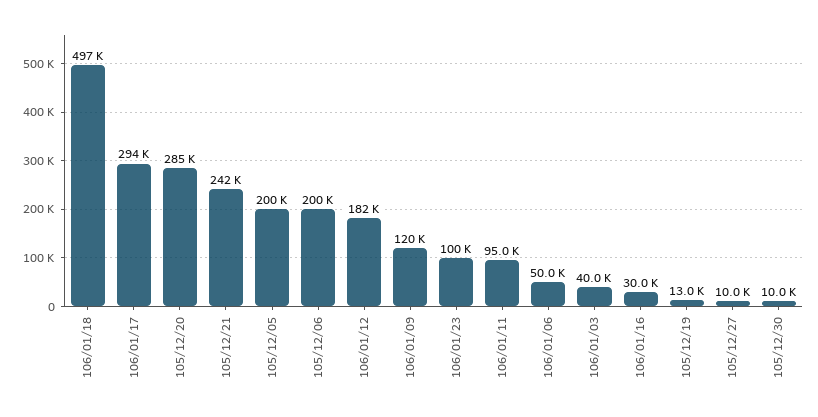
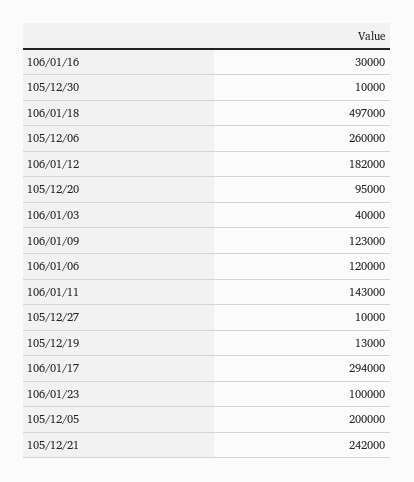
105/12/20: 285000 -> 95000
105/12/06: 200000 -> 260000
106/01/09: 120000 -> 123000
106/01/11: 95000 -> 143000
106/01/06: 50000 -> 120000

